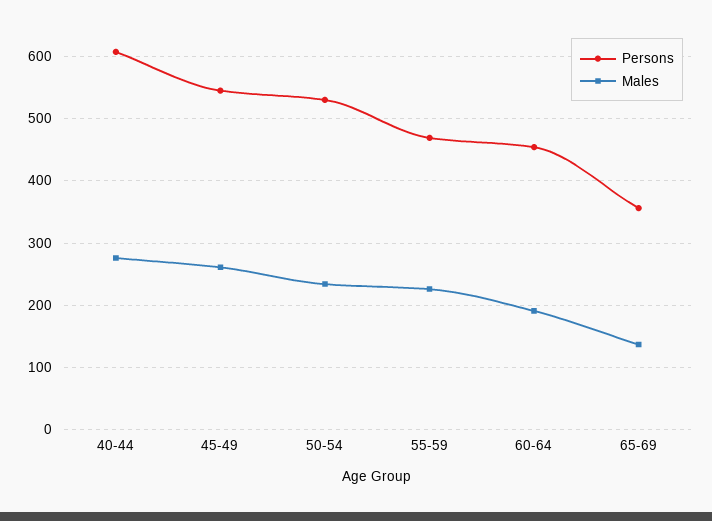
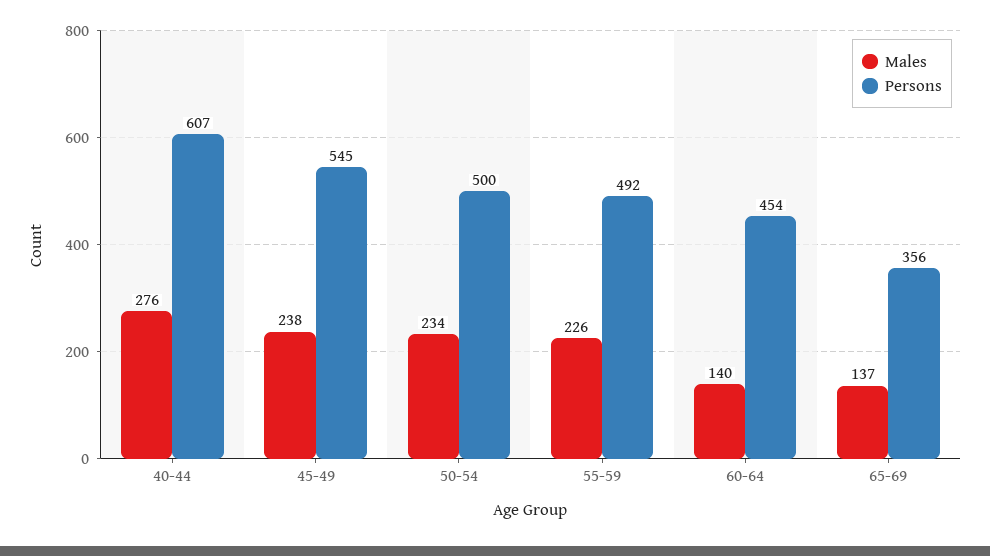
Males, 45-49: 260 -> 238
Persons, 50-54: 530 -> 500
Persons, 55-59: 470 -> 492
Males, 60-64: 190 -> 140

